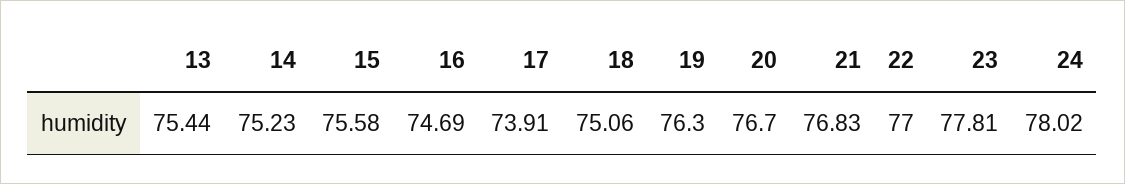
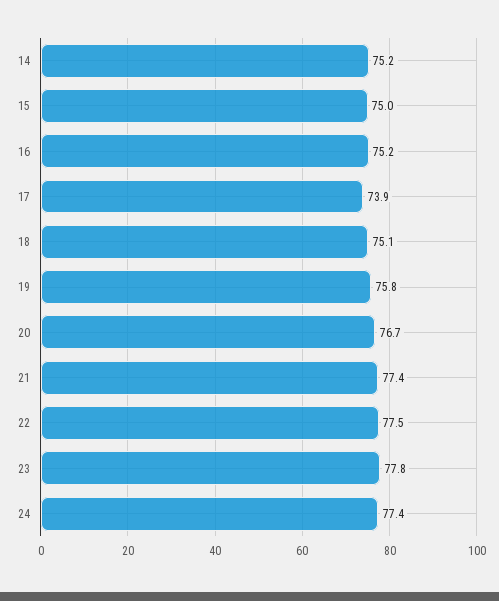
13: 75.44 -> none
15: 75.58 -> 75
16: 74.69 -> 75.2
19: 76.3 -> 75.8
21: 76.83 -> 77.4
22: 77 -> 77.5
24: 78.02 -> 77.4

